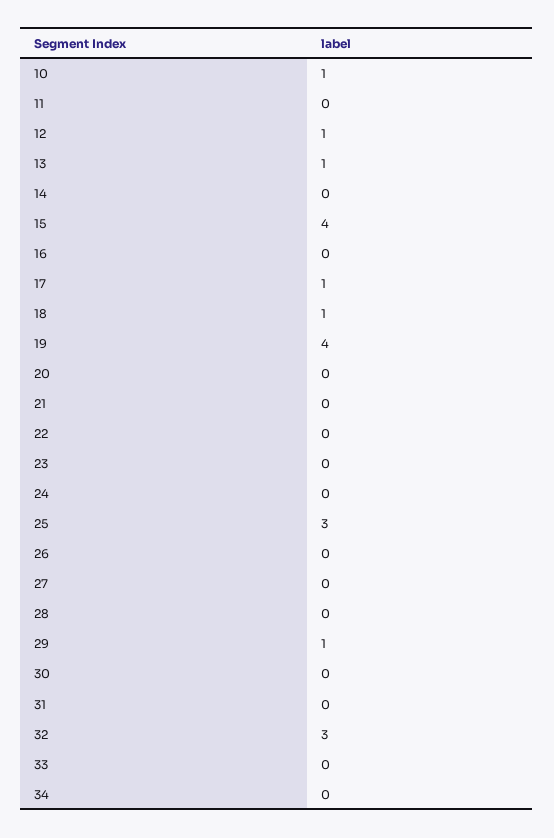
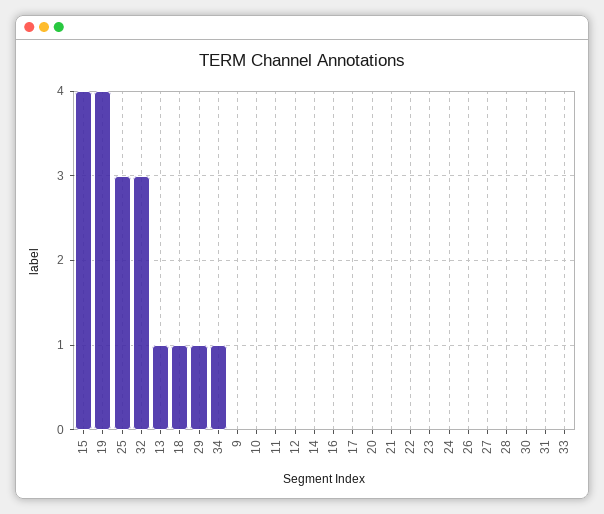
10: 1 -> 0
12: 1 -> 0
17: 1 -> 0
34: 0 -> 1
9: none -> 0

